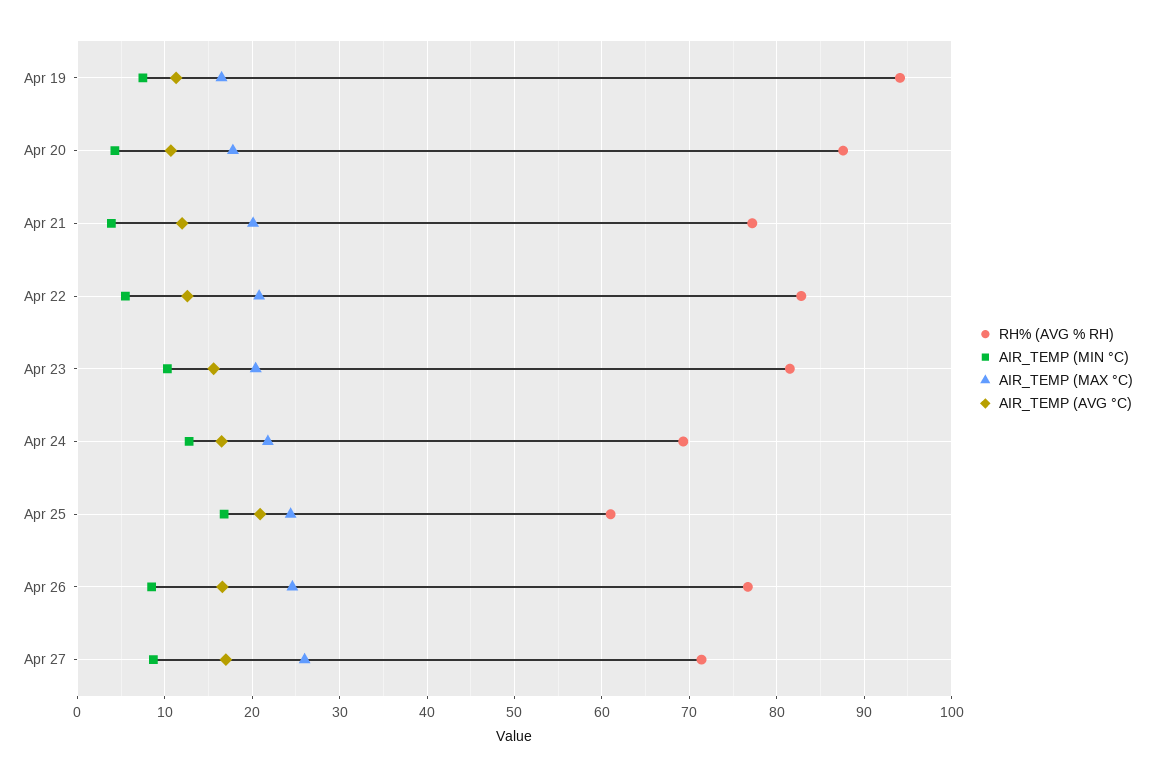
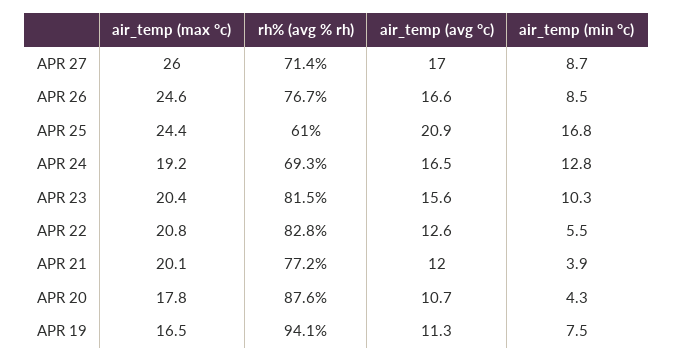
AIR_TEMP (MAX °C), Apr 24: 22 -> 19.2

